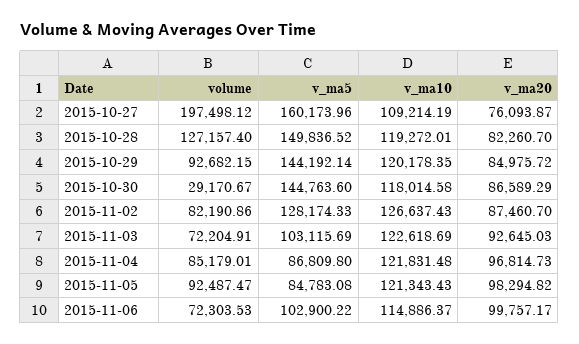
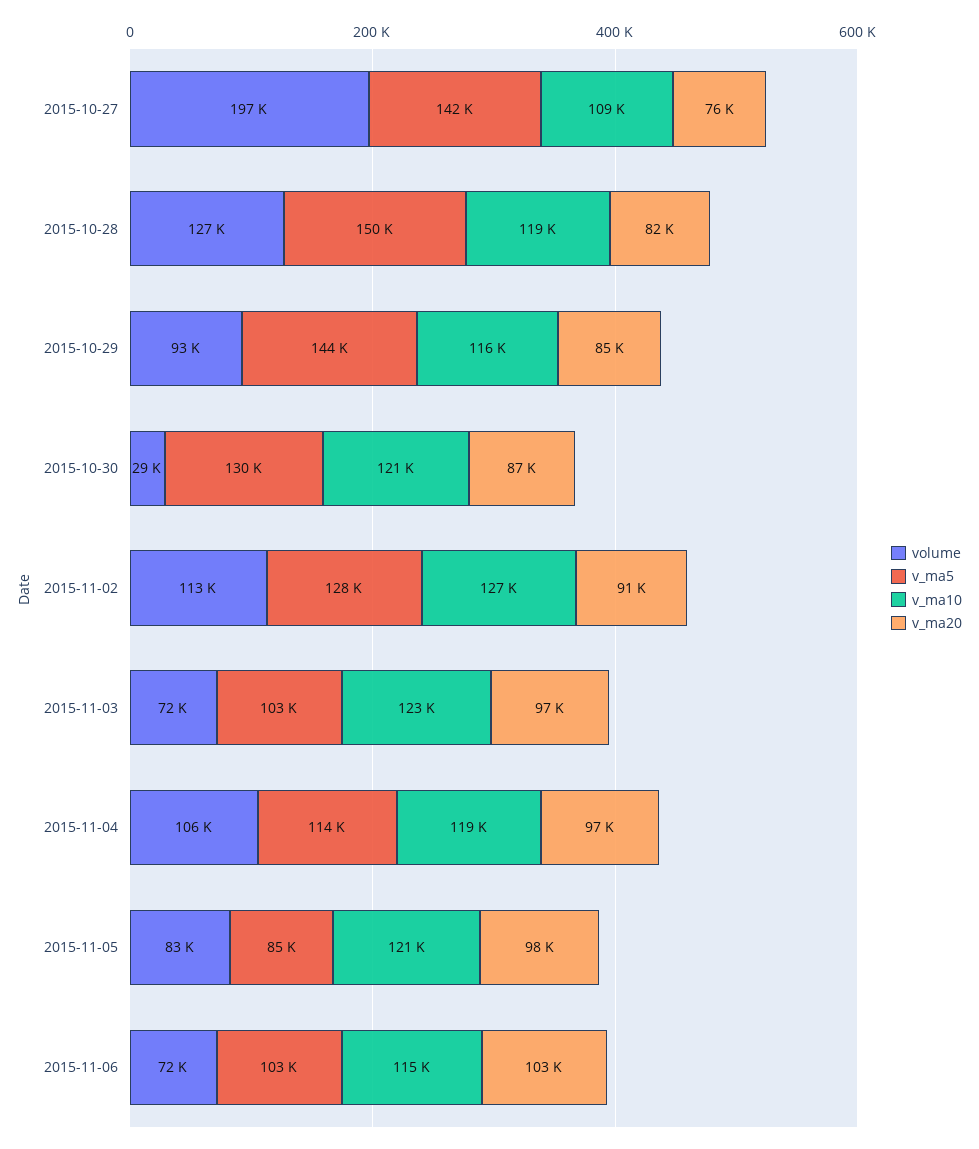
v_ma5, 2015-10-27: 160173.96 -> 142000
v_ma10, 2015-10-29: 120178.35 -> 116000
v_ma5, 2015-10-30: 144763.6 -> 130000
v_ma10, 2015-10-30: 118014.58 -> 121000
volume, 2015-11-02: 82190.86 -> 113000
v_ma20, 2015-11-02: 87460.7 -> 91000
v_ma20, 2015-11-03: 92645.03 -> 97000
volume, 2015-11-04: 85179.01 -> 106000
v_ma5, 2015-11-04: 86809.8 -> 114000
v_ma10, 2015-11-04: 121831.48 -> 119000
volume, 2015-11-05: 92487.47 -> 83000
v_ma20, 2015-11-06: 99757.17 -> 103000

